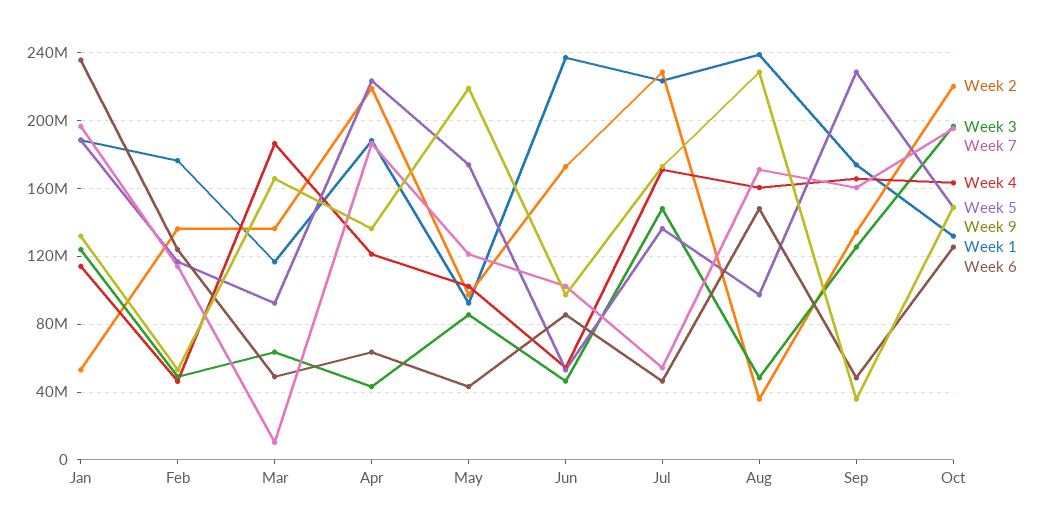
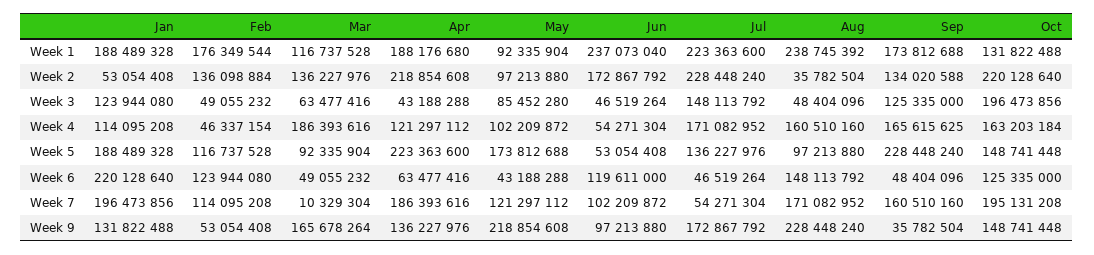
Week 6, Jan: 235000000 -> 220128640
Week 6, Jun: 85000000 -> 119611000

